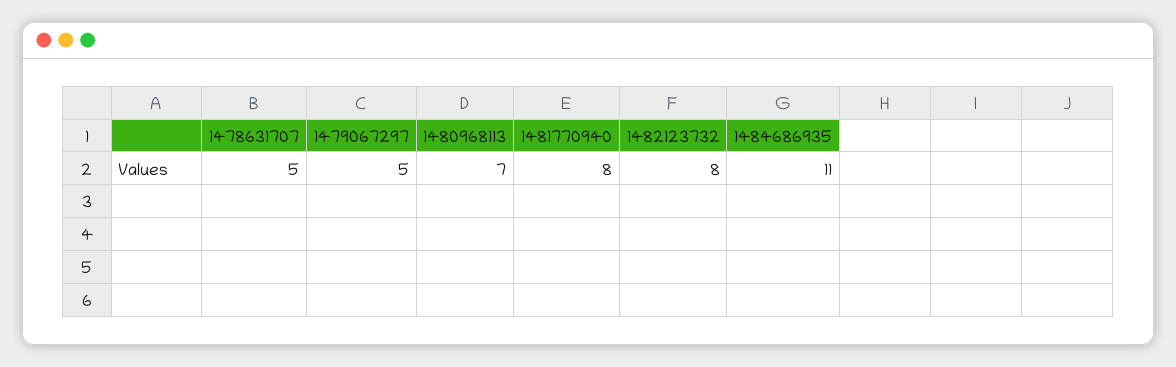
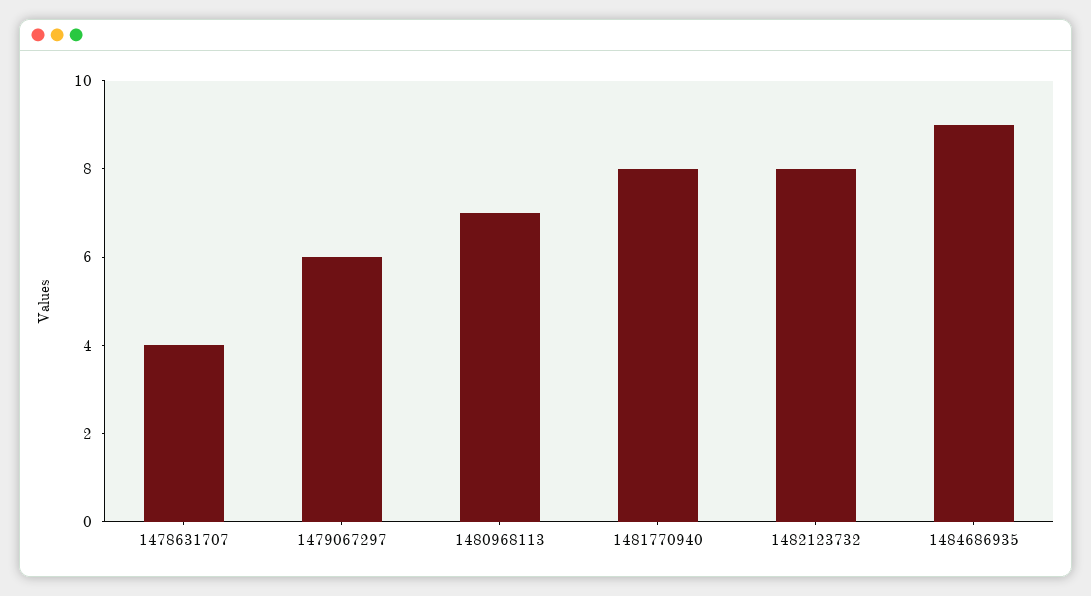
1478631707: 5 -> 4
1479067297: 5 -> 6
1484686935: 11 -> 9

